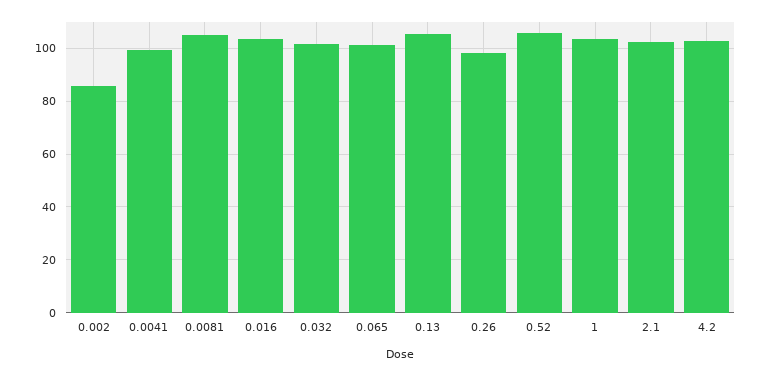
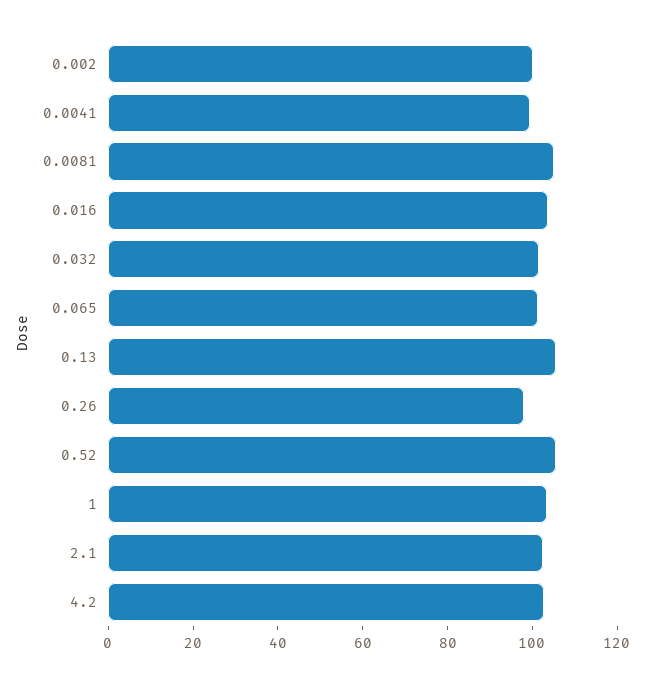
0.002: 85 -> 100

